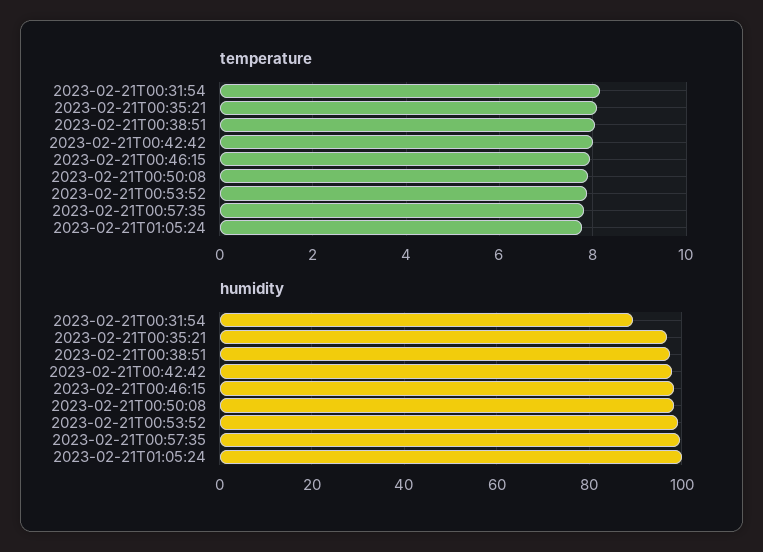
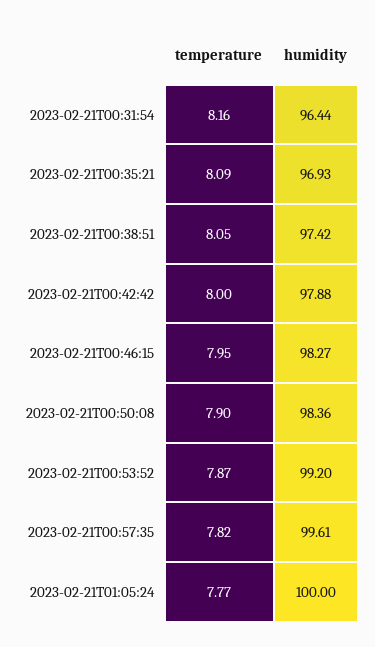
humidity, 2023-02-21T00:31:54: 90 -> 96.44

